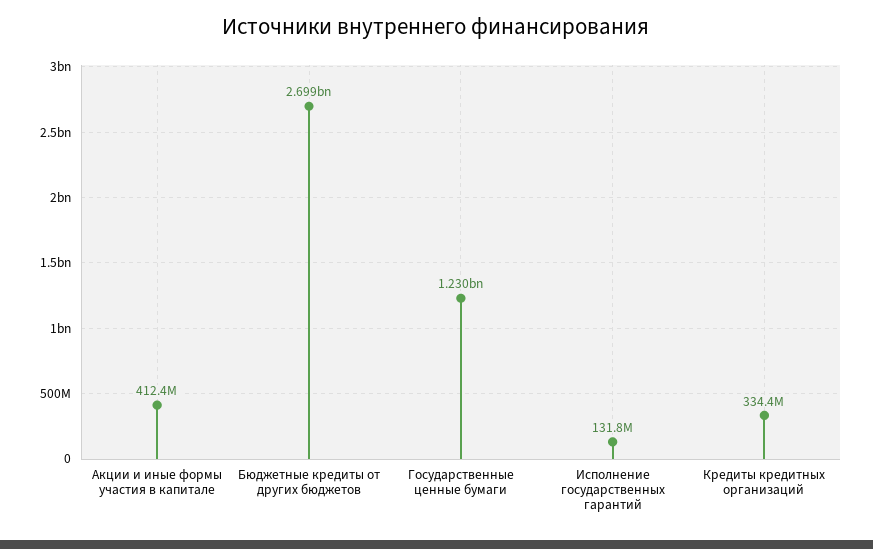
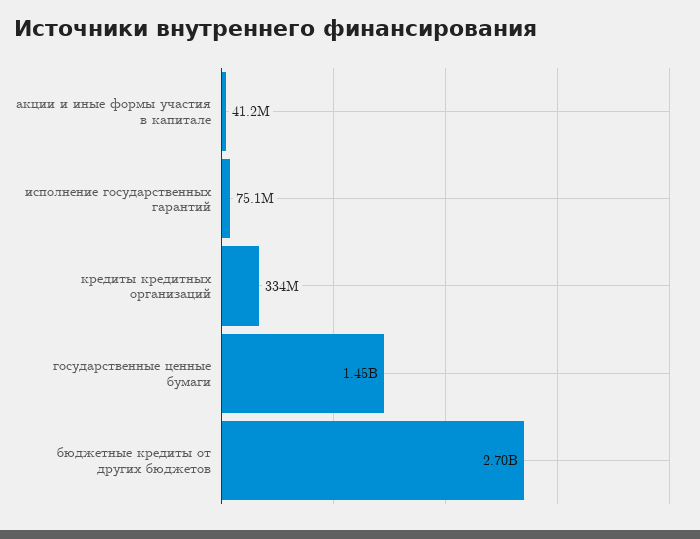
Акции и иные формы участия в капитале: 412400000 -> 41200000
Государственные ценные бумаги: 1230000000 -> 1450000000
Исполнение государственных гарантий: 131800000 -> 75100000

